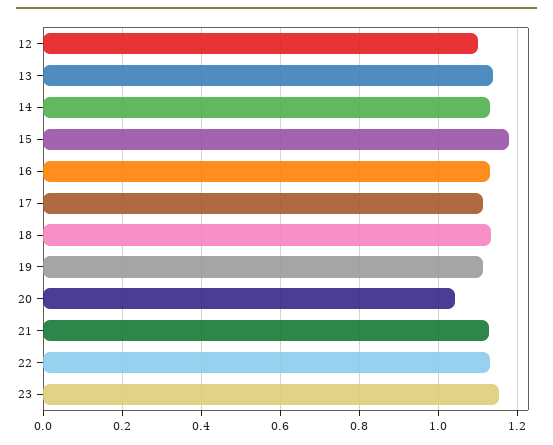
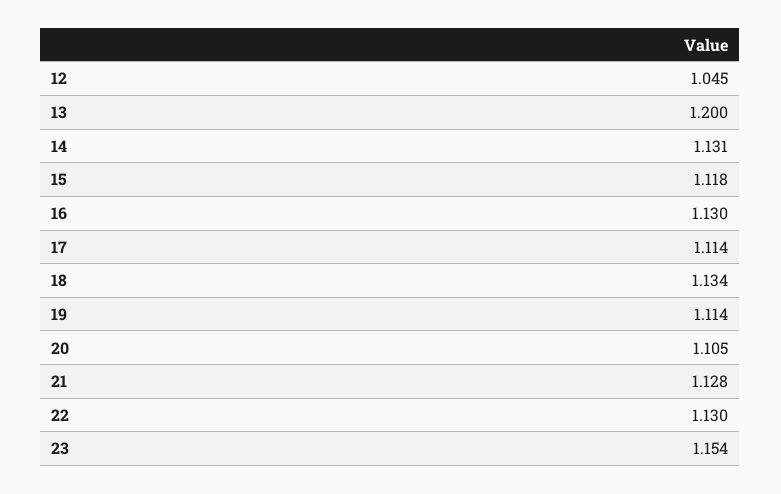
12: 1.1 -> 1.045
13: 1.14 -> 1.2
15: 1.18 -> 1.118
20: 1.04 -> 1.105

